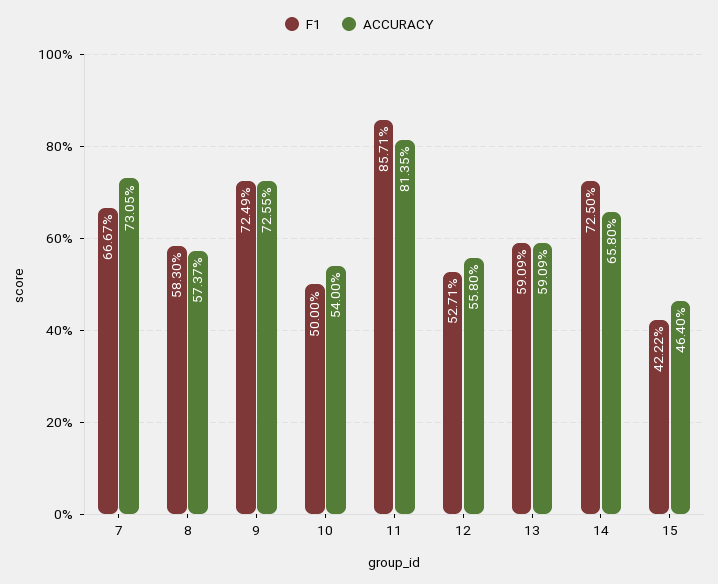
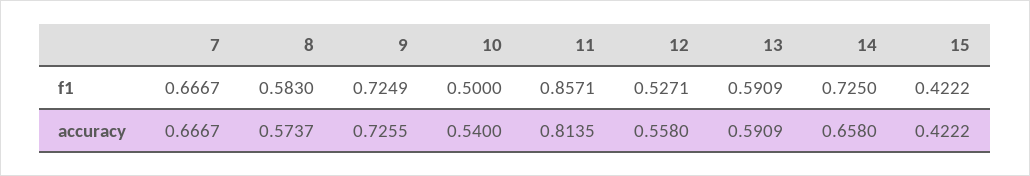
ACCURACY, 7: 0.7305 -> 0.6667
ACCURACY, 15: 0.464 -> 0.4222

